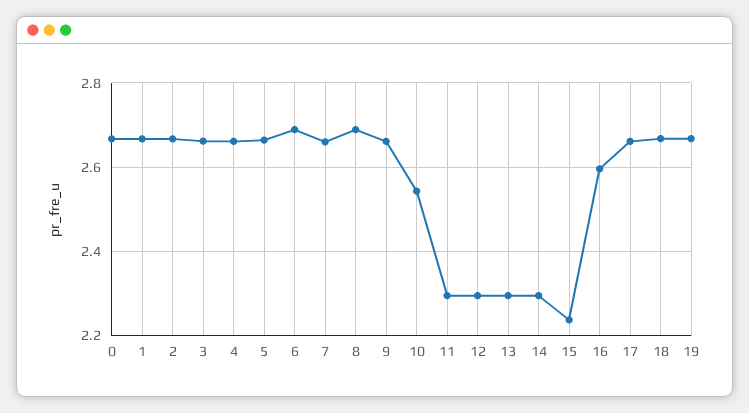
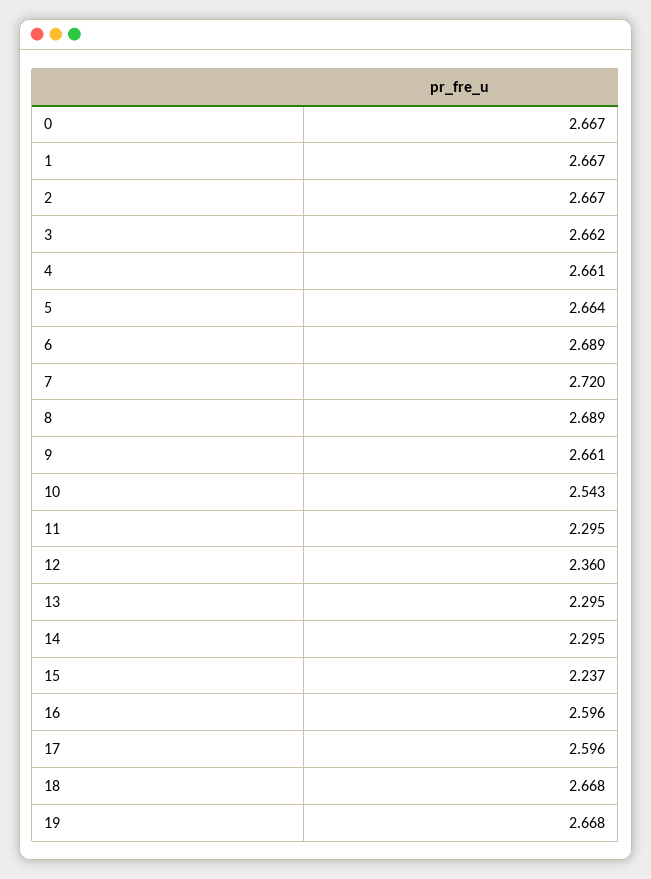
7: 2.66 -> 2.72
12: 2.3 -> 2.36
17: 2.66 -> 2.596

